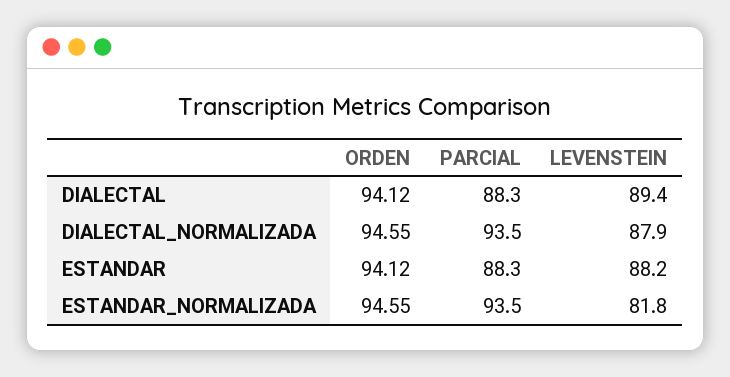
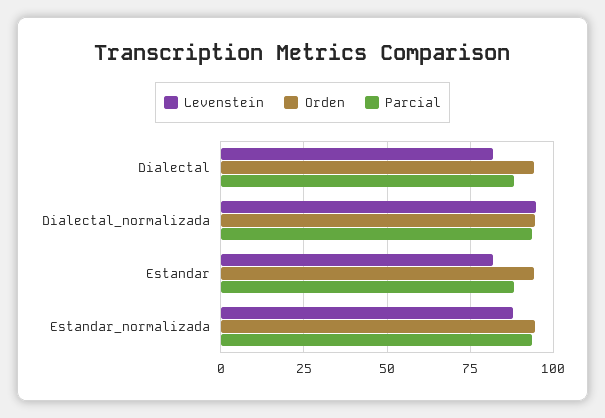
LEVENSTEIN, DIALECTAL: 89.4 -> 82.5
LEVENSTEIN, DIALECTAL_NORMALIZADA: 87.9 -> 95
LEVENSTEIN, ESTANDAR: 88.2 -> 82.5
LEVENSTEIN, ESTANDAR_NORMALIZADA: 81.8 -> 87.5

